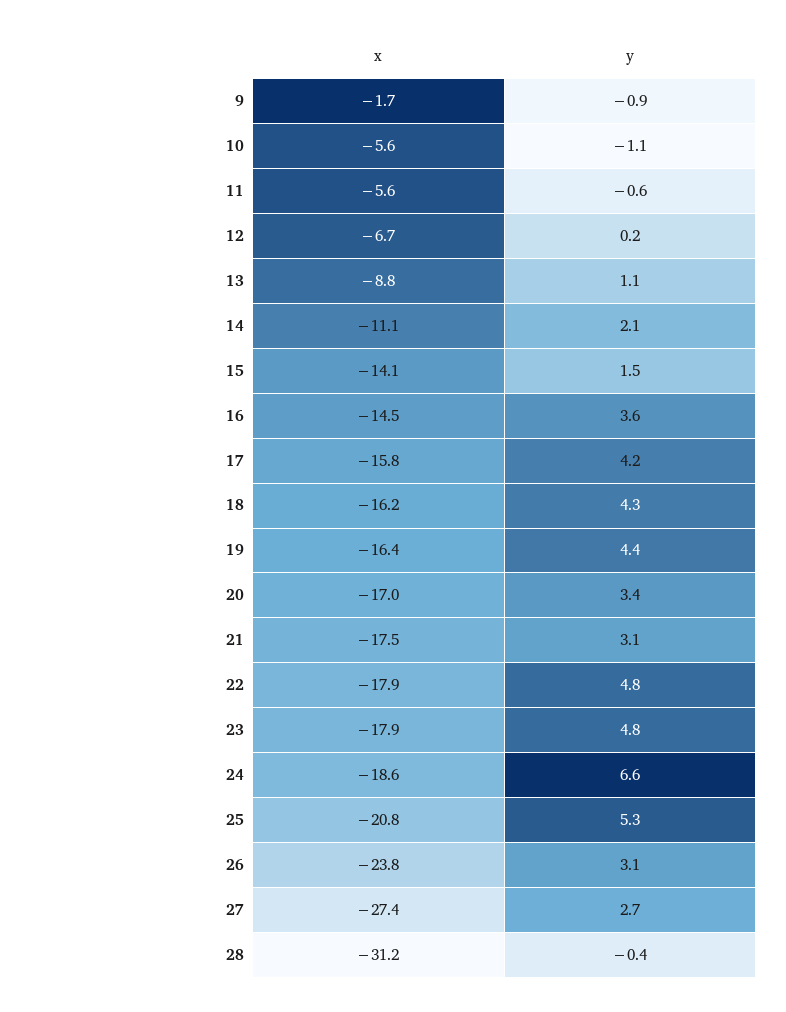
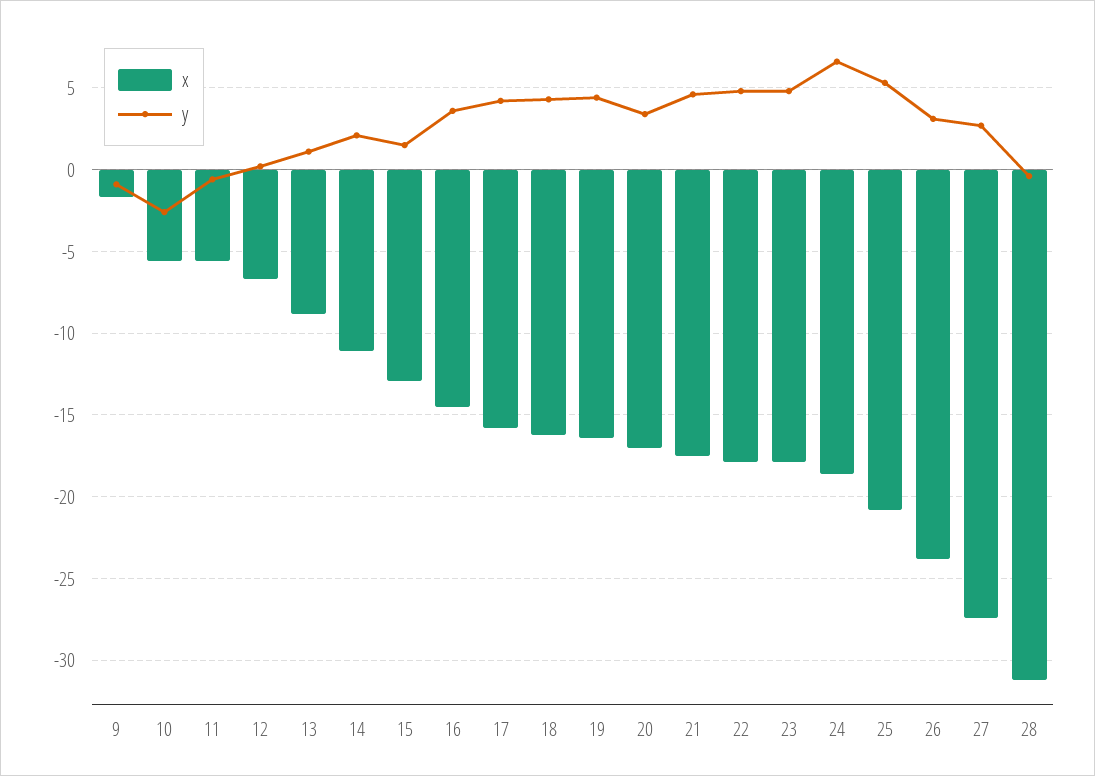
y, 10: -1.1 -> -2.5
x, 15: -14.1 -> -13
y, 21: 3.1 -> 4.5

